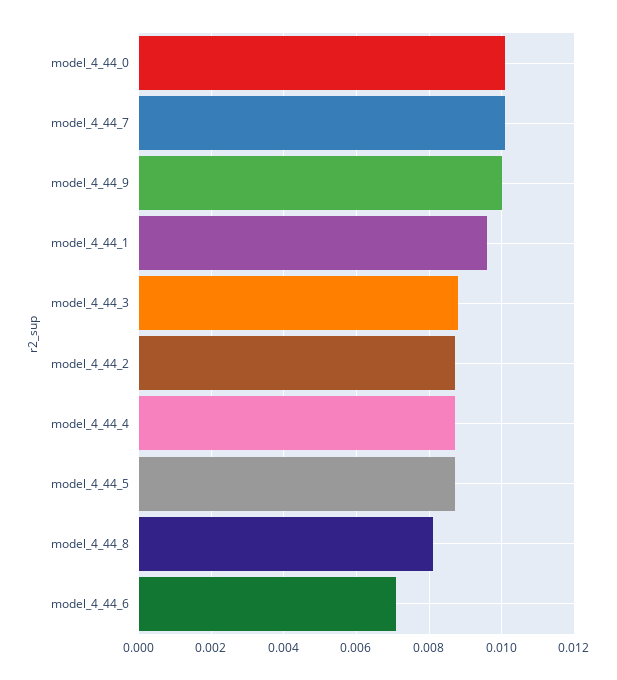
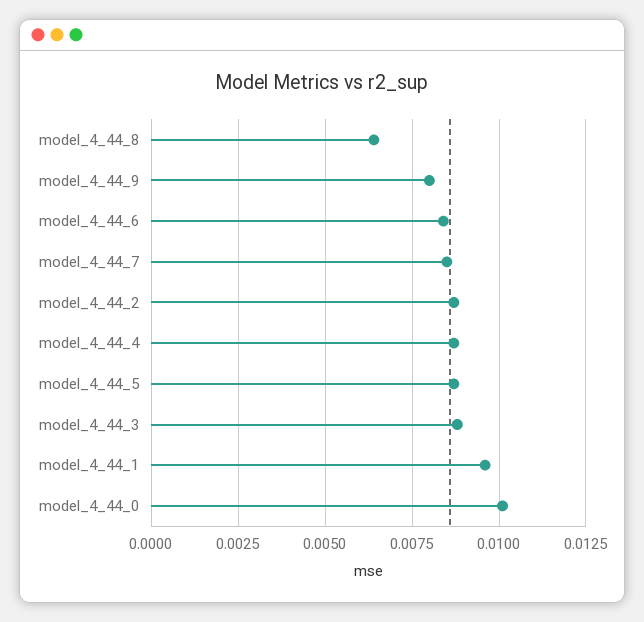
model_4_44_7: 0.01 -> 0.0085
model_4_44_9: 0.01 -> 0.008
model_4_44_8: 0.008 -> 0.0065
model_4_44_6: 0.007 -> 0.0085

